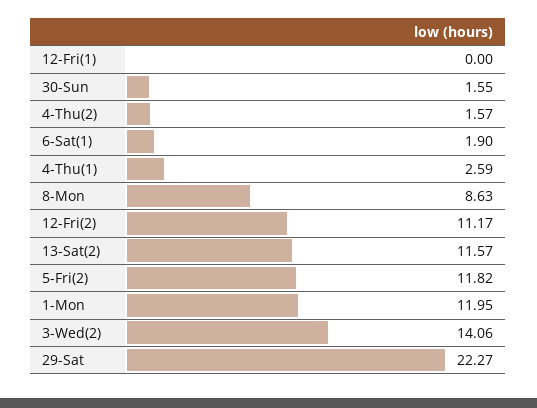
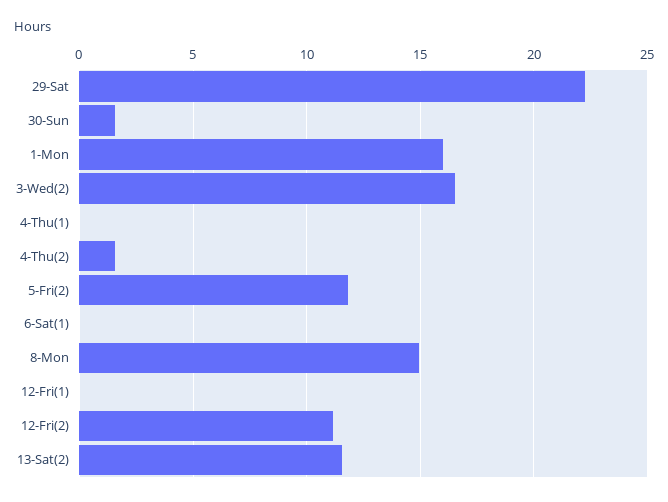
6-Sat(1): 1.9 -> 0
4-Thu(1): 2.59 -> 0
8-Mon: 8.63 -> 15
1-Mon: 11.95 -> 16
3-Wed(2): 14.06 -> 16.5

